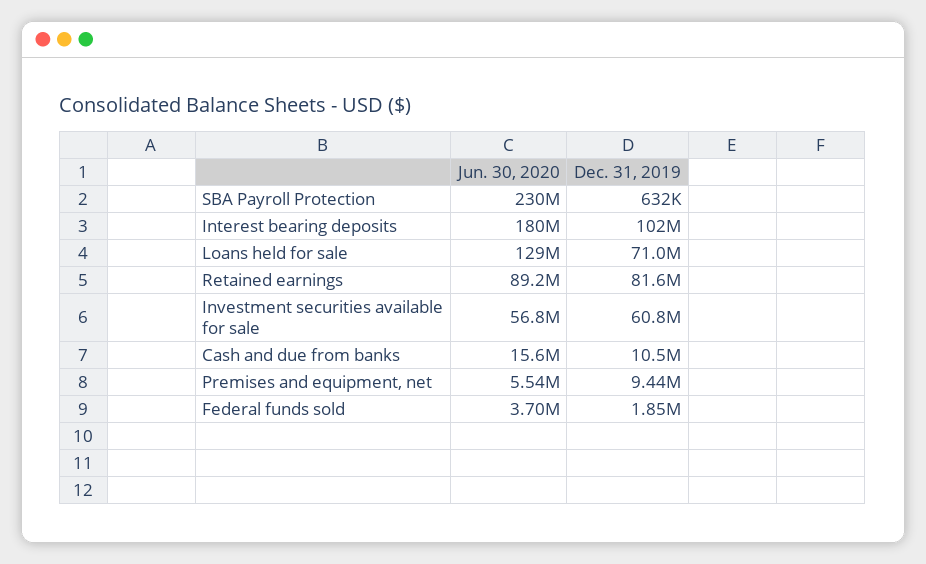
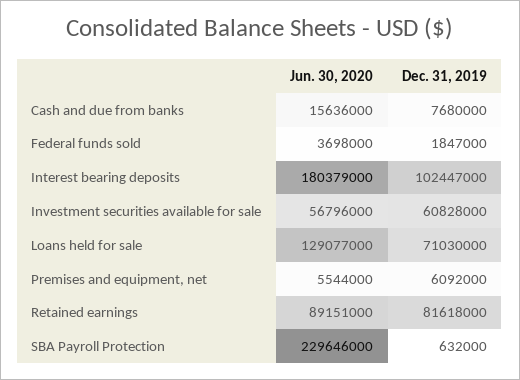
Dec. 31, 2019, Cash and due from banks: 10500000 -> 7680000
Dec. 31, 2019, Premises and equipment, net: 9440000 -> 6092000

